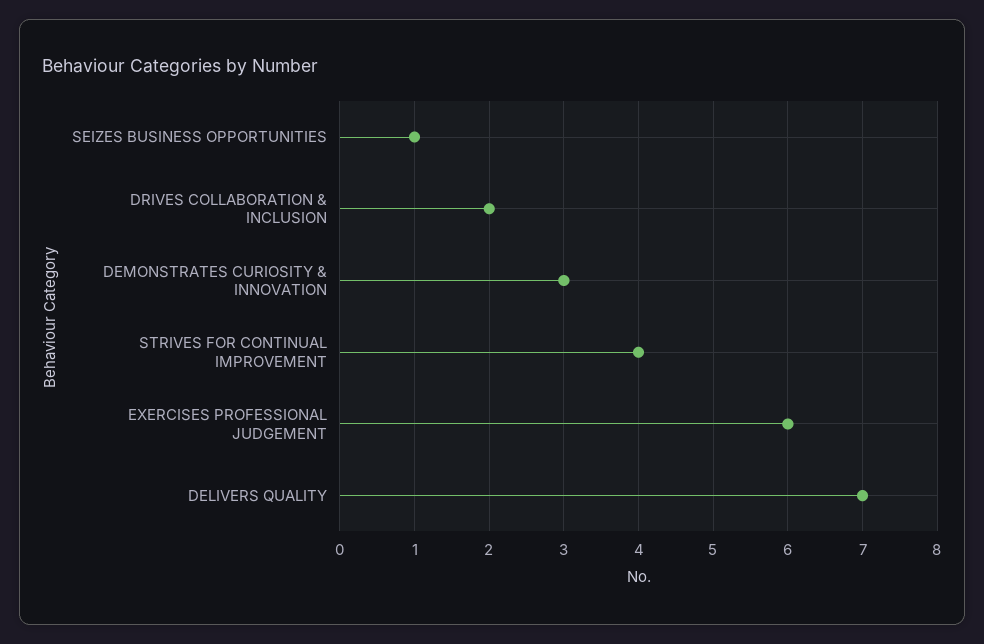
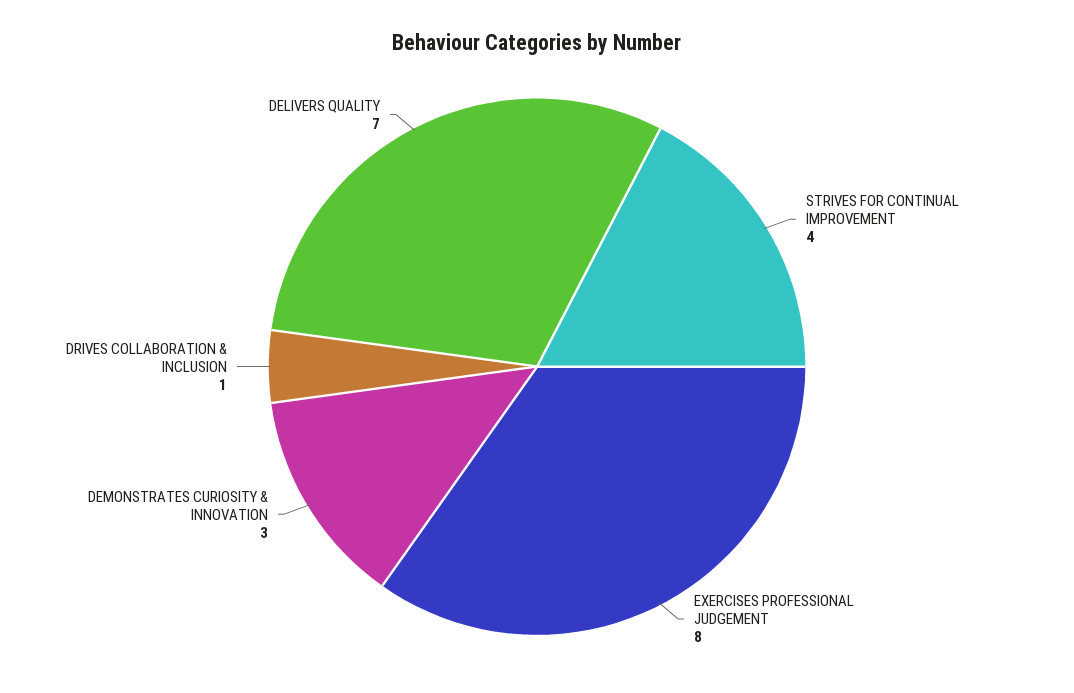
SEIZES BUSINESS OPPORTUNITIES: 1 -> none
DRIVES COLLABORATION & INCLUSION: 2 -> 1
EXERCISES PROFESSIONAL JUDGEMENT: 6 -> 8

